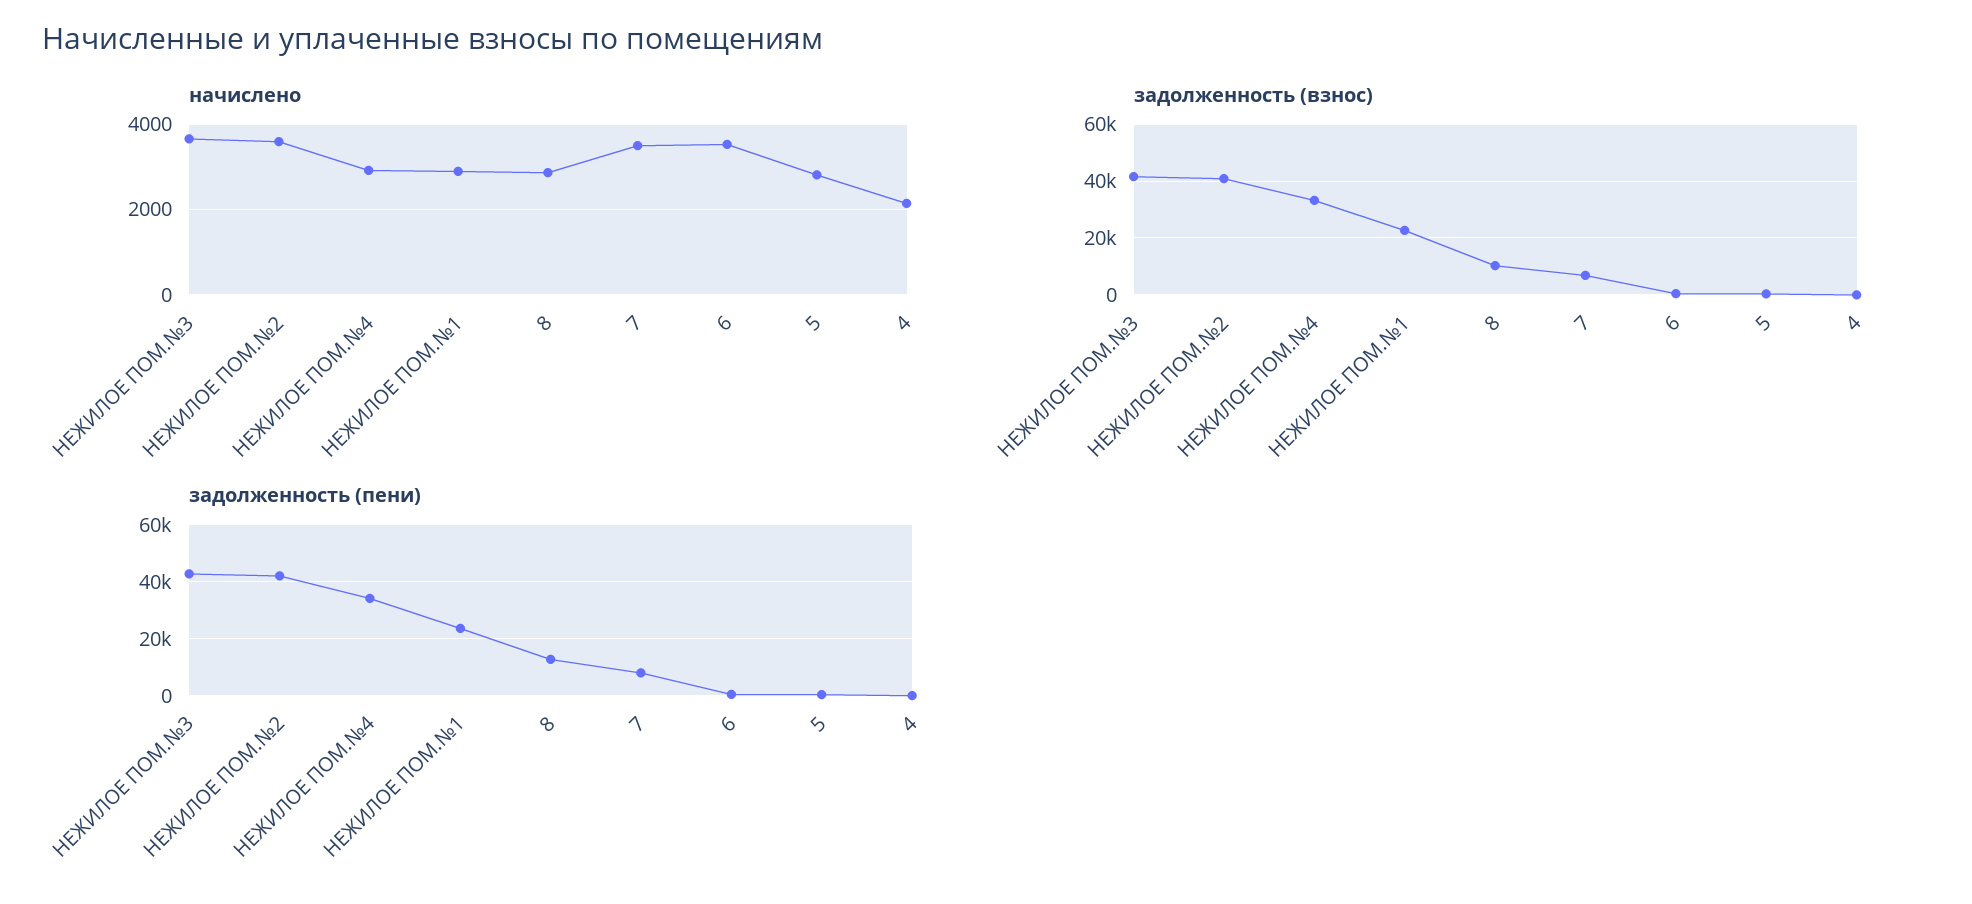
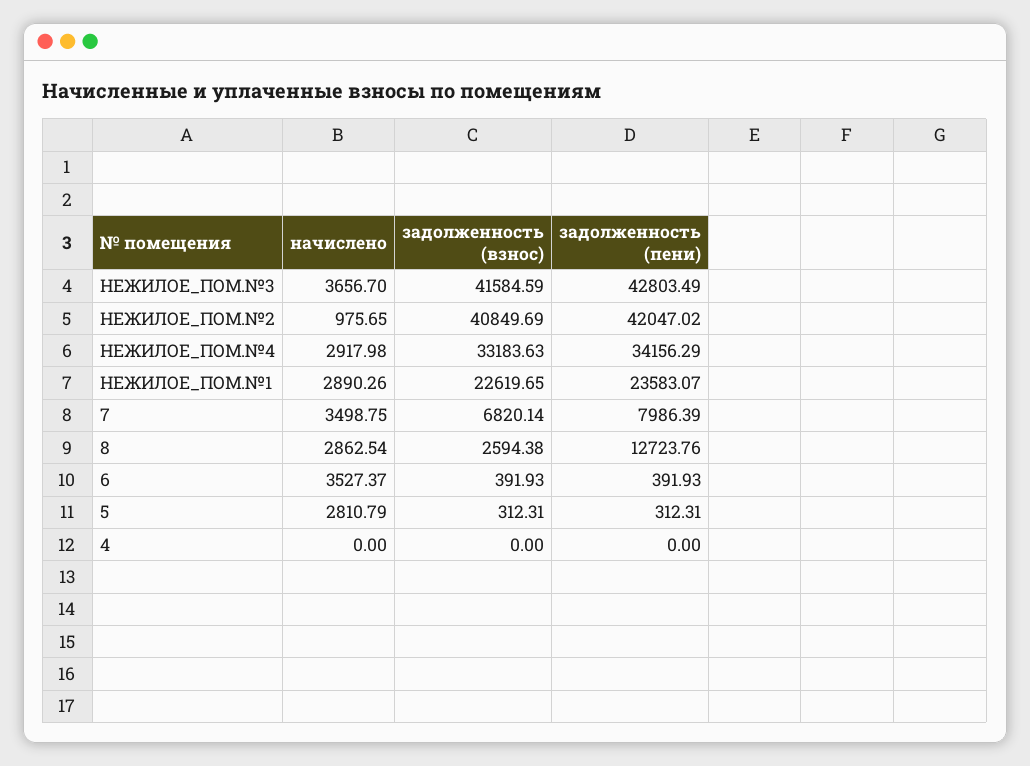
начислено, НЕЖИЛОЕ ПОМ.№2: 3600 -> 975.65
начислено, 4: 2200 -> 0
задолженность (взнос), 8: 10000 -> 2594.38

